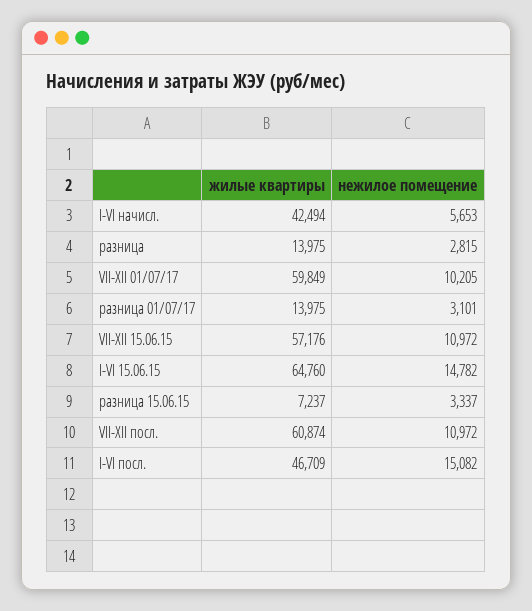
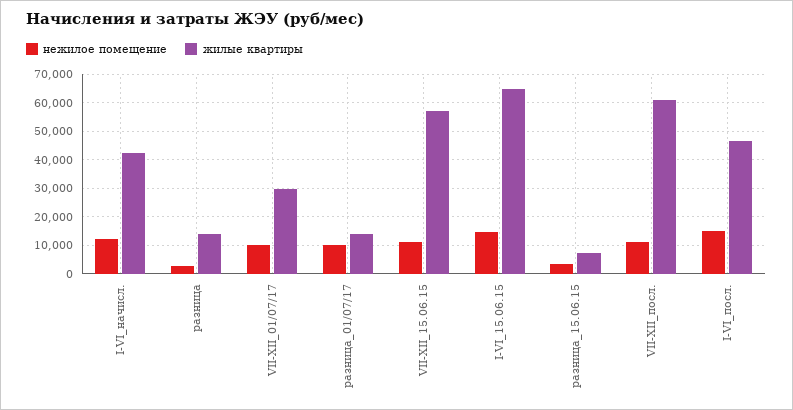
нежилое помещение, I-VI начисл.: 5653 -> 12500
жилые квартиры, VII-XII 01/07/17: 59849 -> 30000
нежилое помещение, разница 01/07/17: 3101 -> 10000

